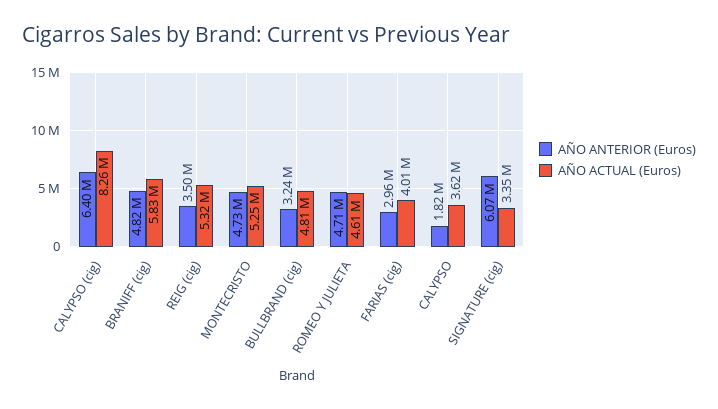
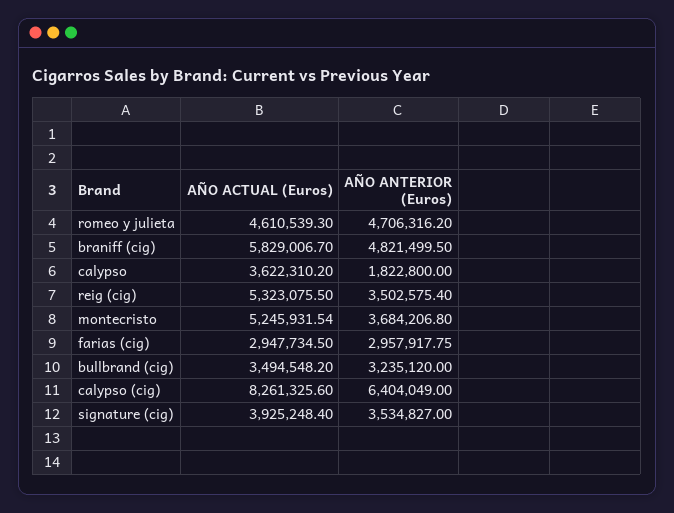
AÑO ANTERIOR (Euros), MONTECRISTO: 4730000 -> 3684206.8
AÑO ACTUAL (Euros), BULLBRAND (cig): 4810000 -> 3494548.2
AÑO ACTUAL (Euros), FARIAS (cig): 4010000 -> 2947734.5
AÑO ANTERIOR (Euros), SIGNATURE (cig): 6070000 -> 3534827
AÑO ACTUAL (Euros), SIGNATURE (cig): 3350000 -> 3925248.4

